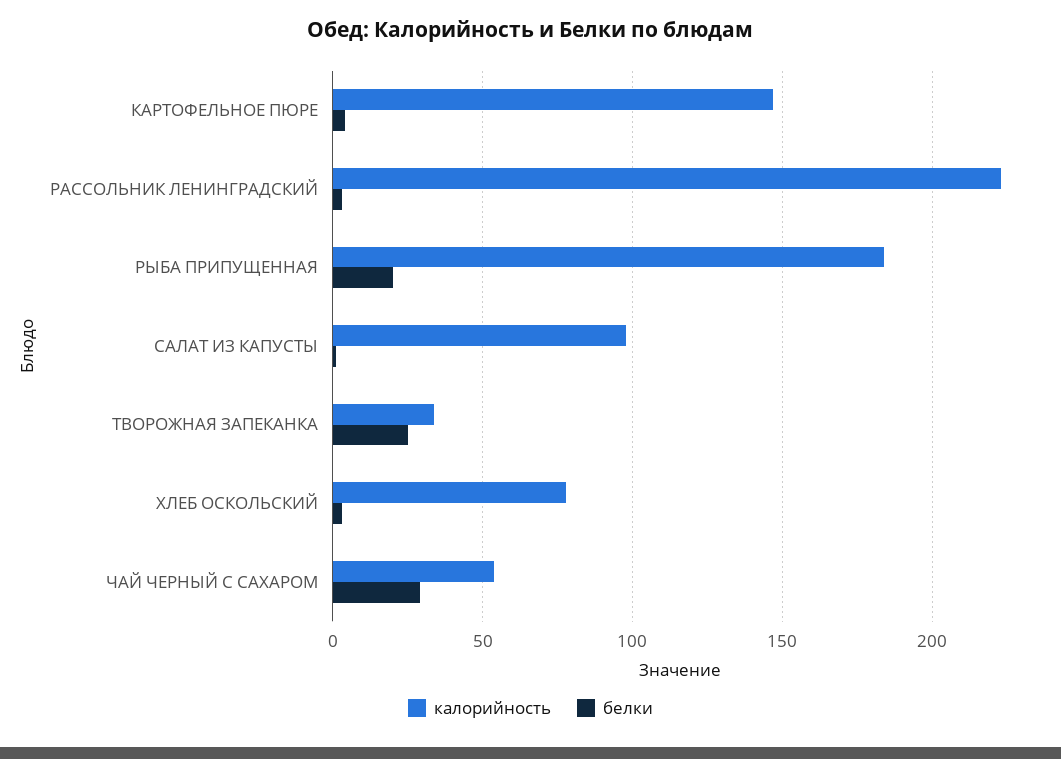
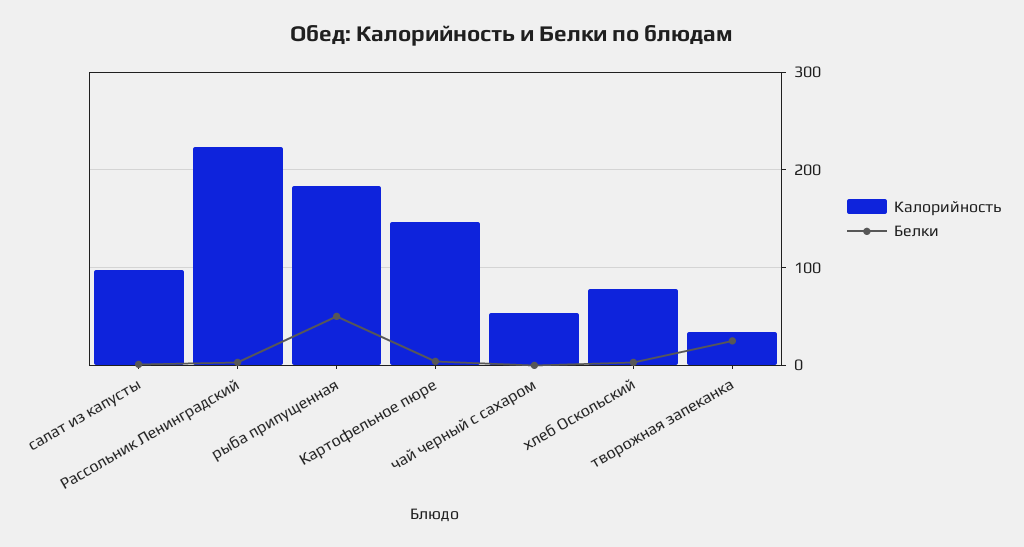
белки, РЫБА ПРИПУЩЕННАЯ: 20 -> 50
белки, ЧАЙ ЧЕРНЫЙ С САХАРОМ: 30 -> 0

